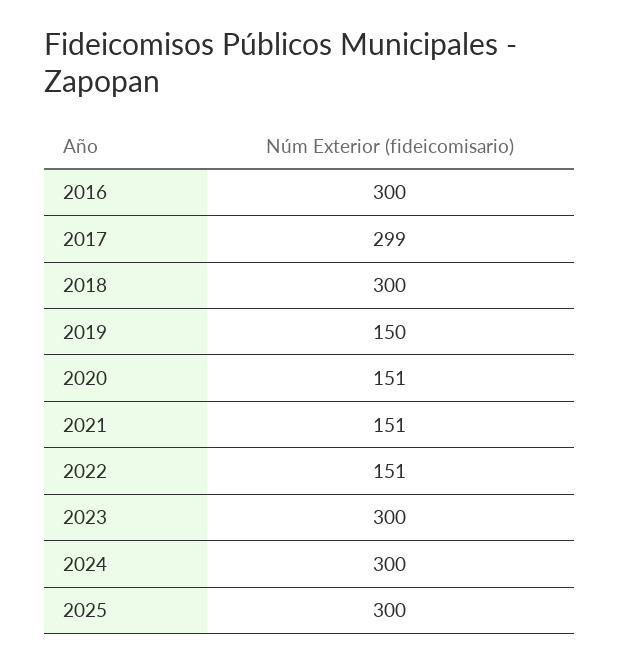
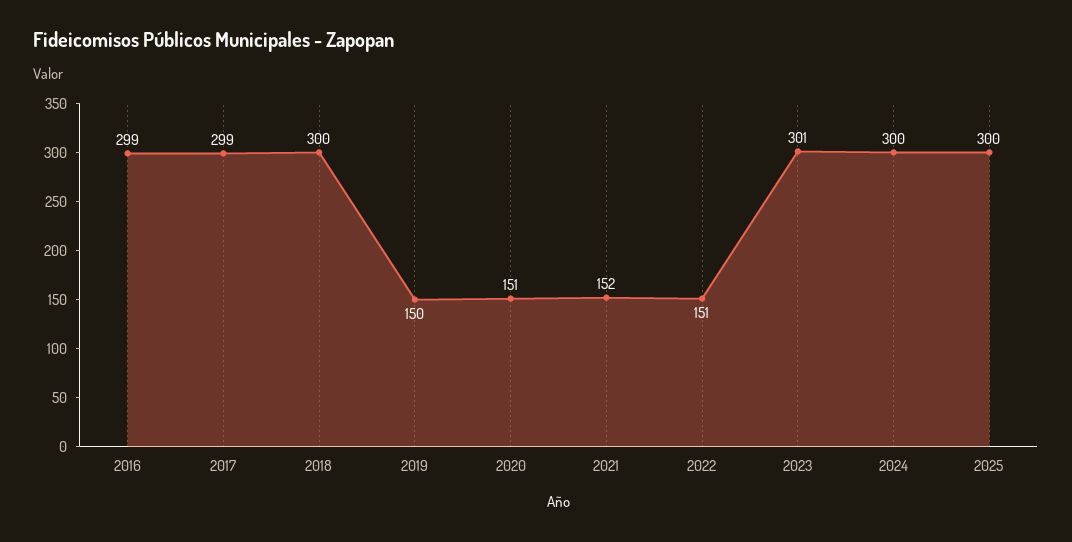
2016: 300 -> 299
2021: 151 -> 152
2023: 300 -> 301

